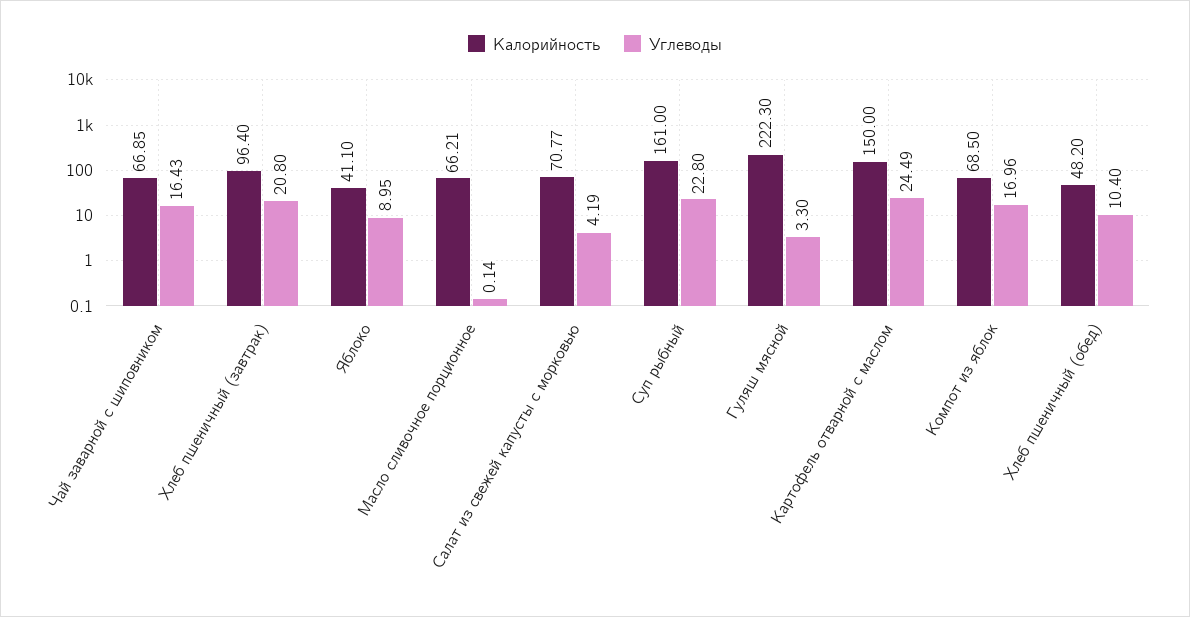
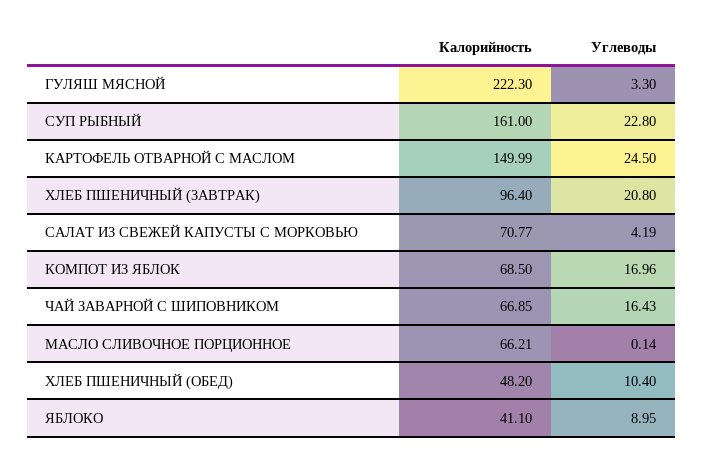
Калорийность, Картофель отварной с маслом: 150 -> 149.99
Углеводы, Картофель отварной с маслом: 24.49 -> 24.5

